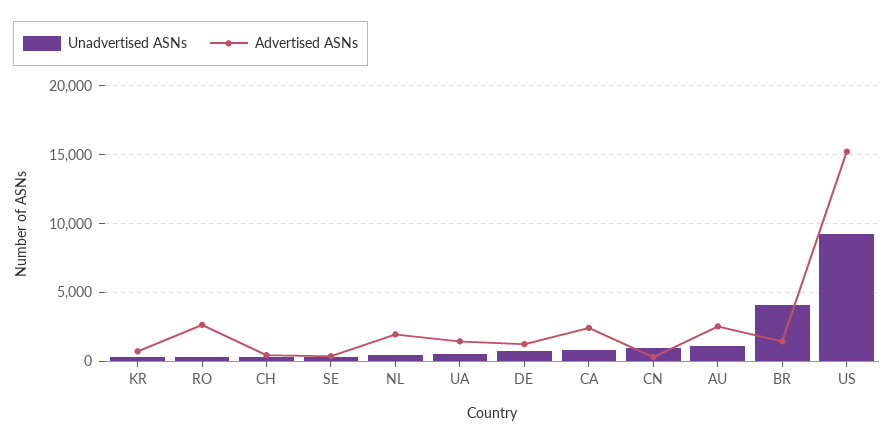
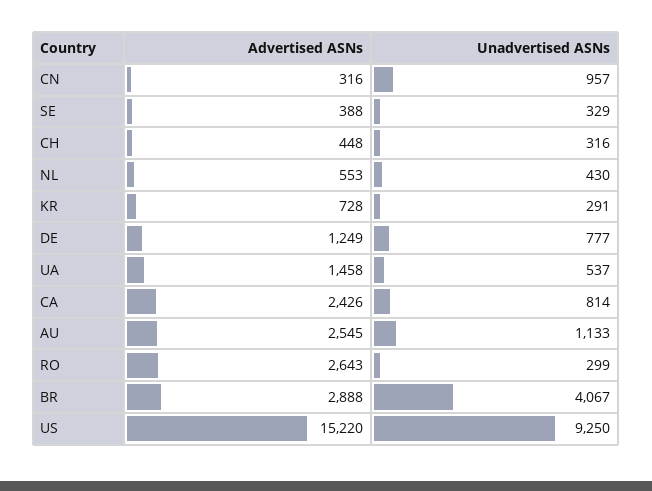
Advertised ASNs, NL: 2000 -> 553
Advertised ASNs, BR: 1500 -> 2888

